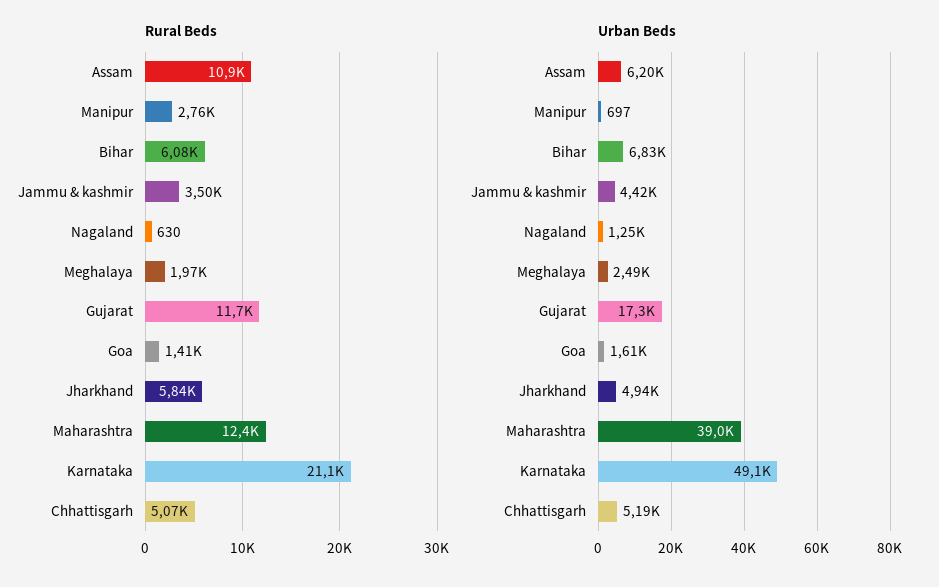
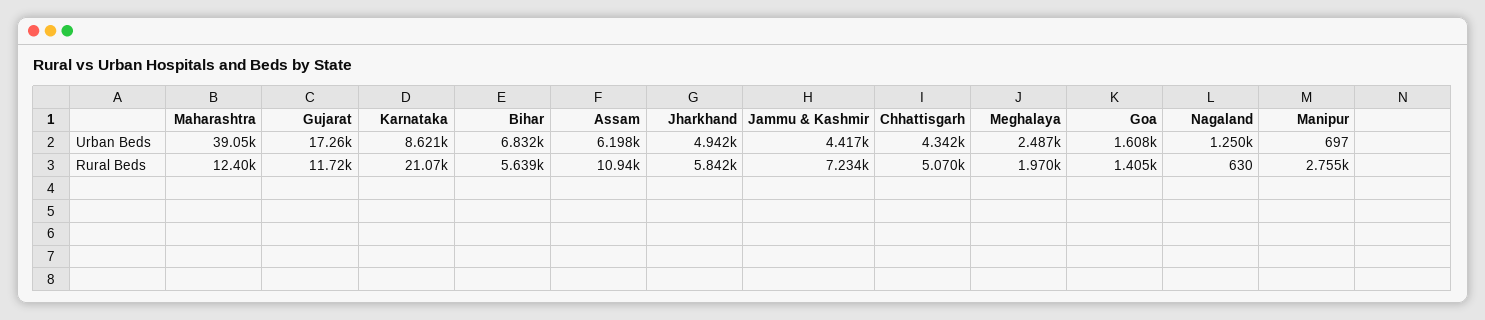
Rural Beds, Bihar: 6080 -> 5639
Rural Beds, Jammu & kashmir: 3500 -> 7234
Urban Beds, Karnataka: 49100 -> 8621
Urban Beds, Chhattisgarh: 5190 -> 4342

